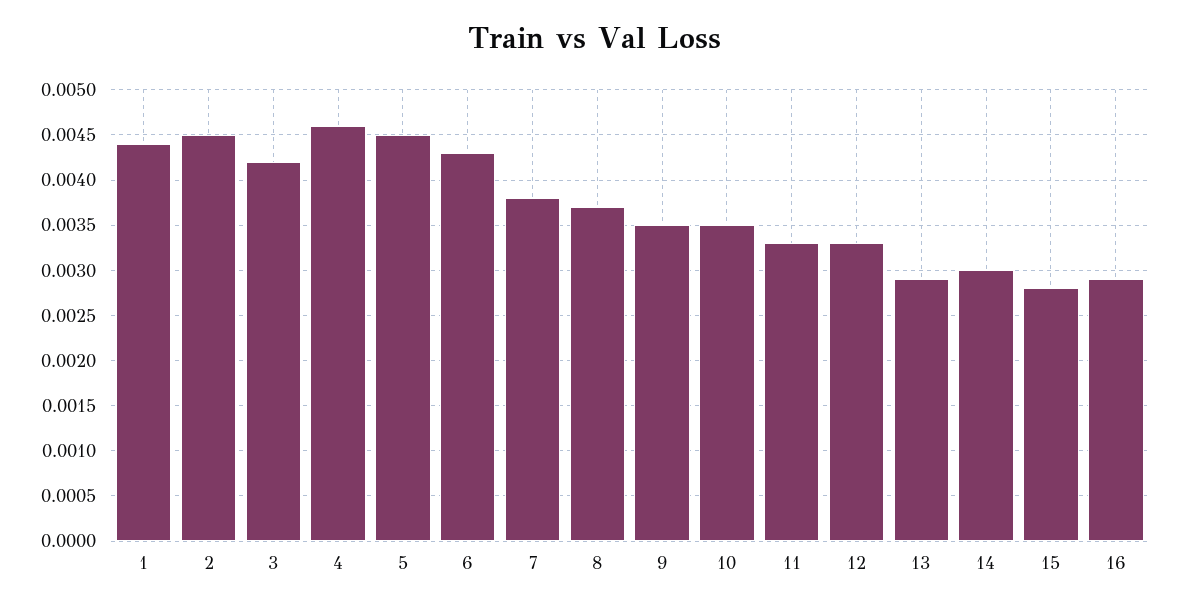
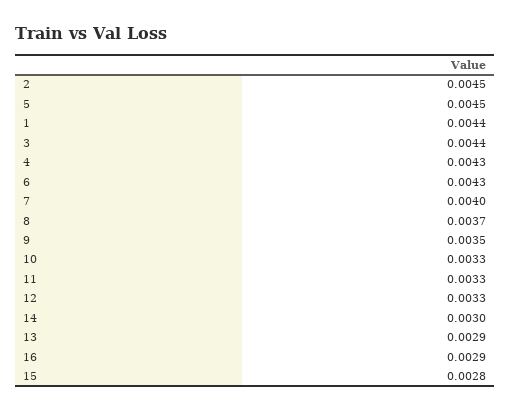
3: 0.0042 -> 0.0044
4: 0.0046 -> 0.0043
7: 0.0038 -> 0.004
10: 0.0035 -> 0.0033

